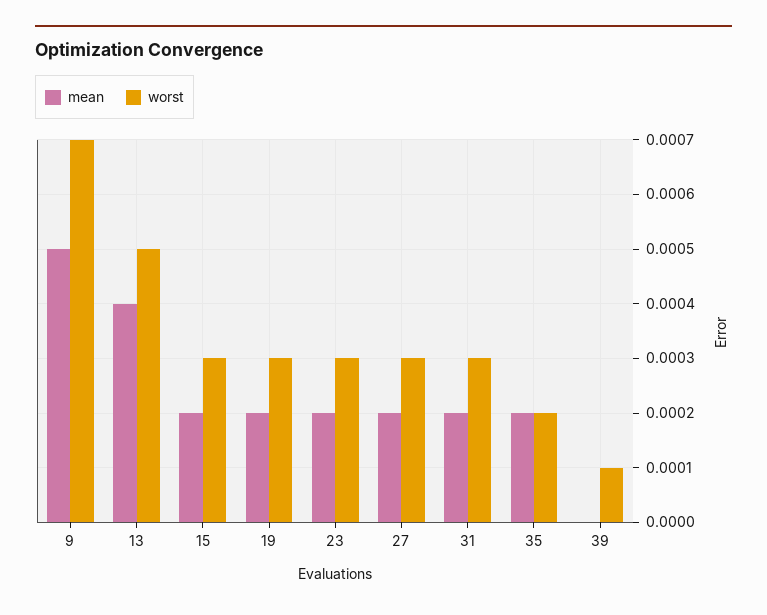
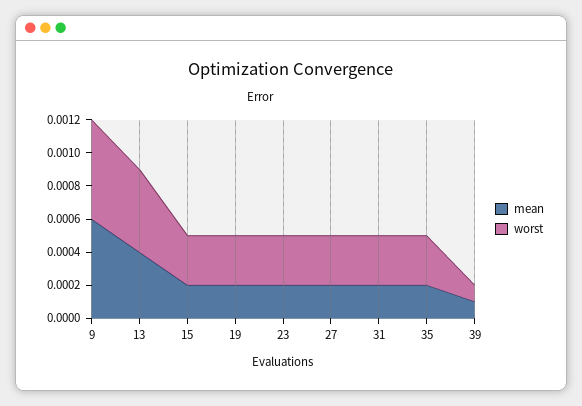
mean, 9: 0.0005 -> 0.0006
worst, 9: 0.0007 -> 0.0006
worst, 35: 0.0002 -> 0.0003
mean, 39: 0 -> 0.0001

